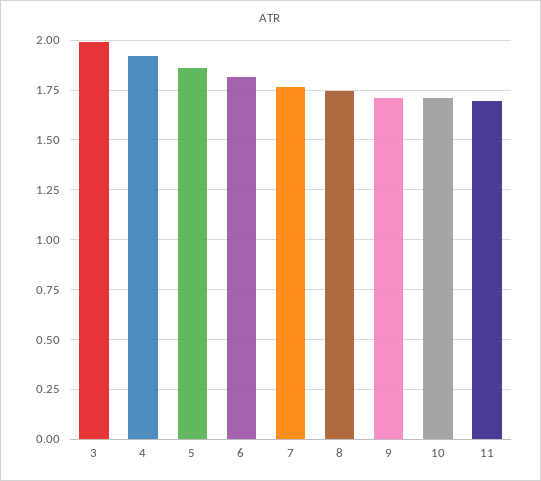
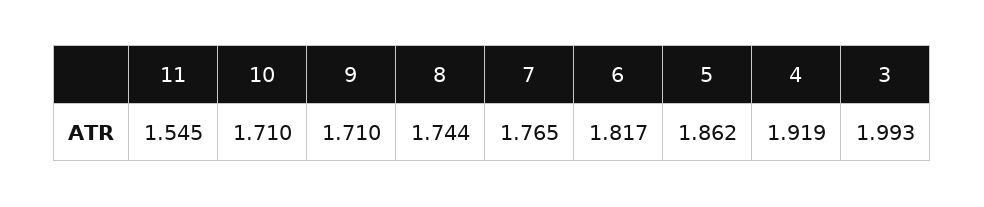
11: 1.7 -> 1.545

